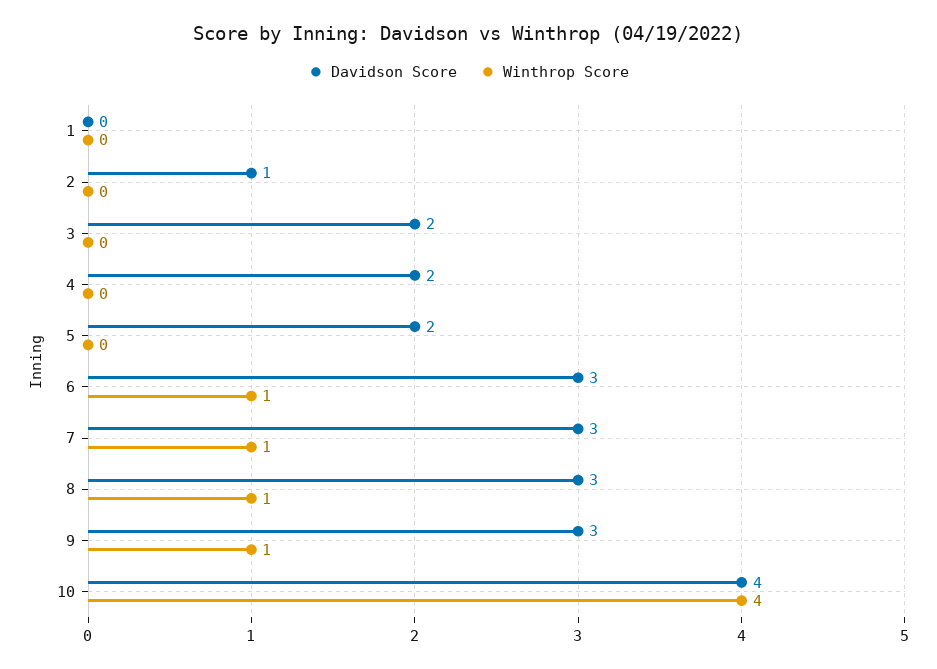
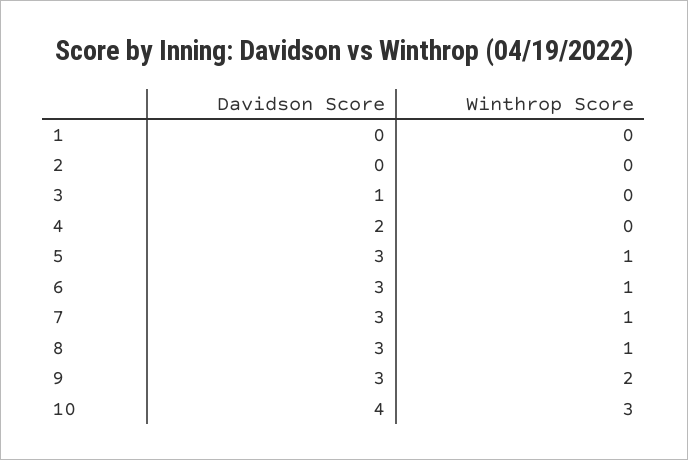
Davidson Score, 2: 1 -> 0
Davidson Score, 3: 2 -> 1
Davidson Score, 5: 2 -> 3
Winthrop Score, 5: 0 -> 1
Winthrop Score, 9: 1 -> 2
Winthrop Score, 10: 4 -> 3

